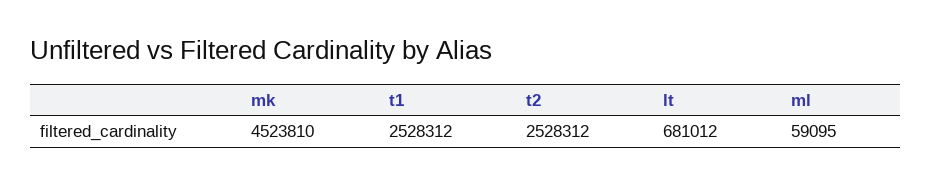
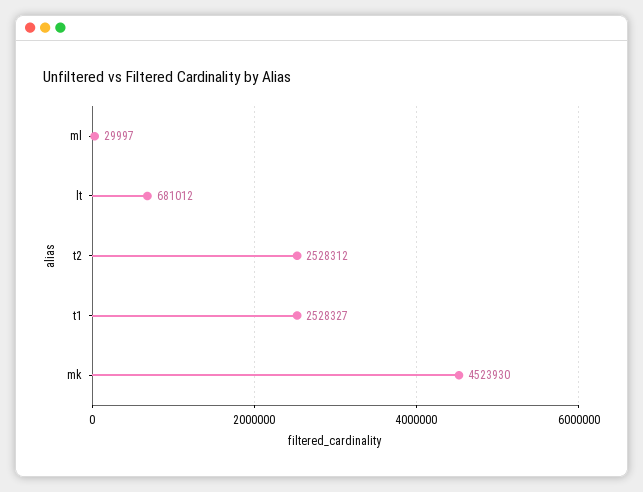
mk: 4523810 -> 4523930
t1: 2528312 -> 2528327
ml: 59095 -> 29997

